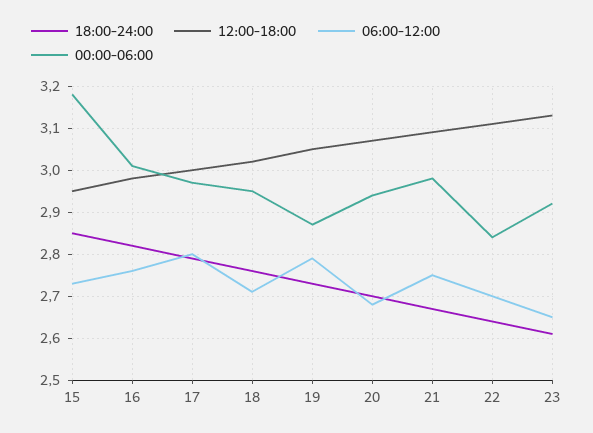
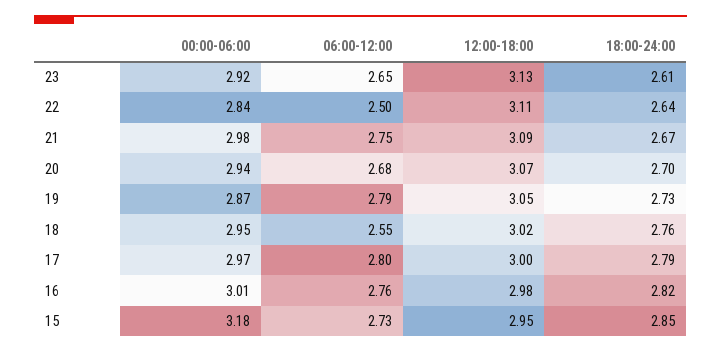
06:00-12:00, 18: 2.7 -> 2.55
06:00-12:00, 22: 2.7 -> 2.5

